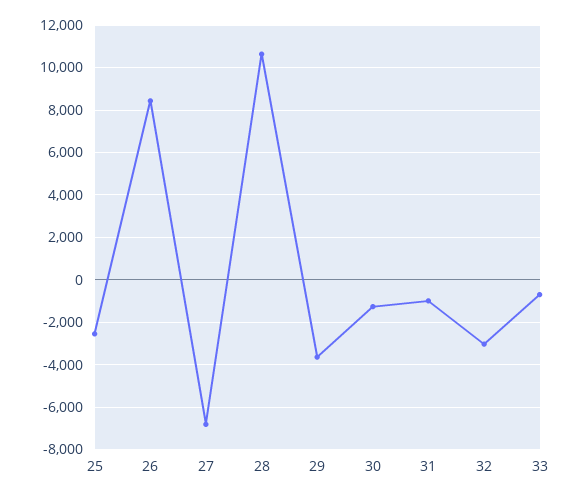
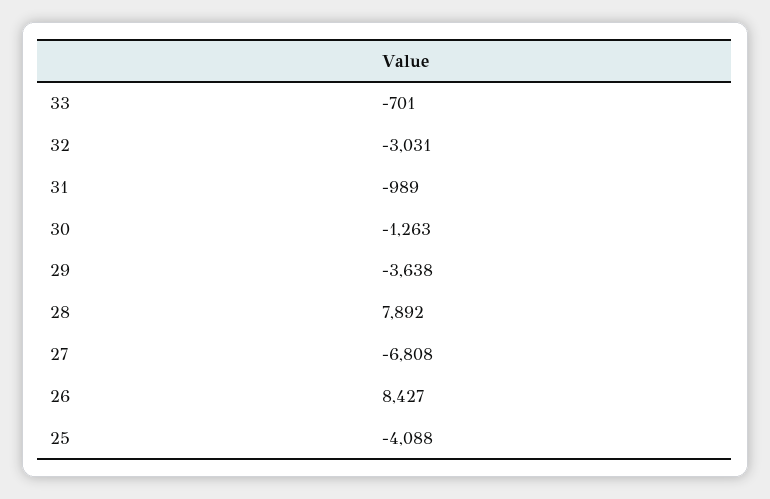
25: -2500 -> -4088
28: 10500 -> 7892

